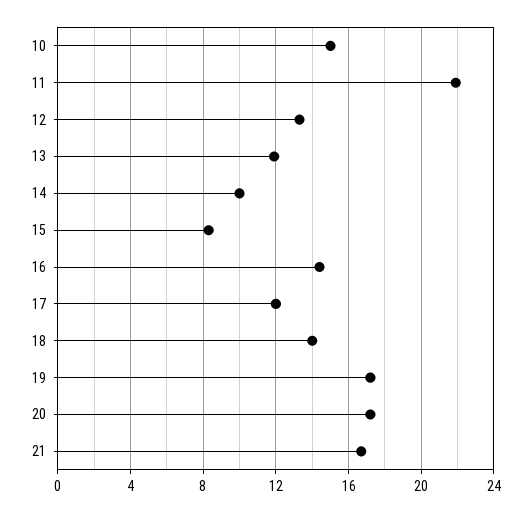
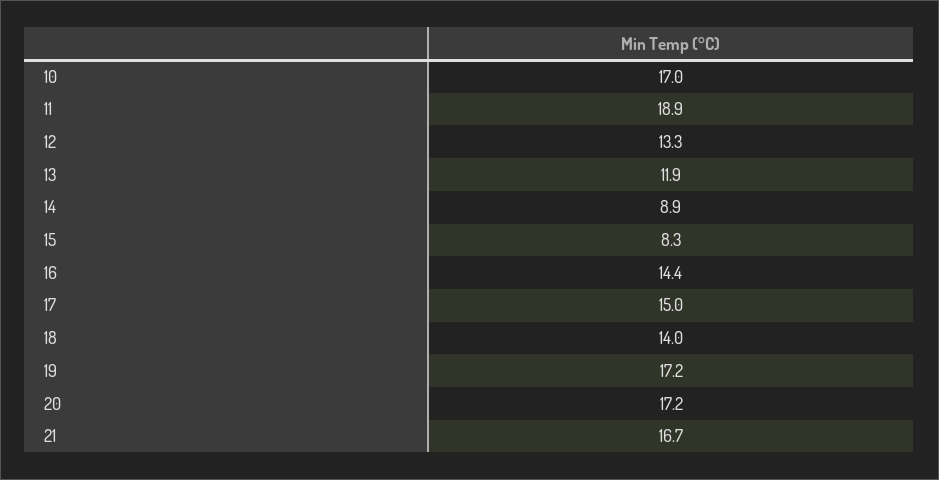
10: 15 -> 17
11: 22 -> 18.9
14: 10 -> 8.9
17: 12 -> 15

